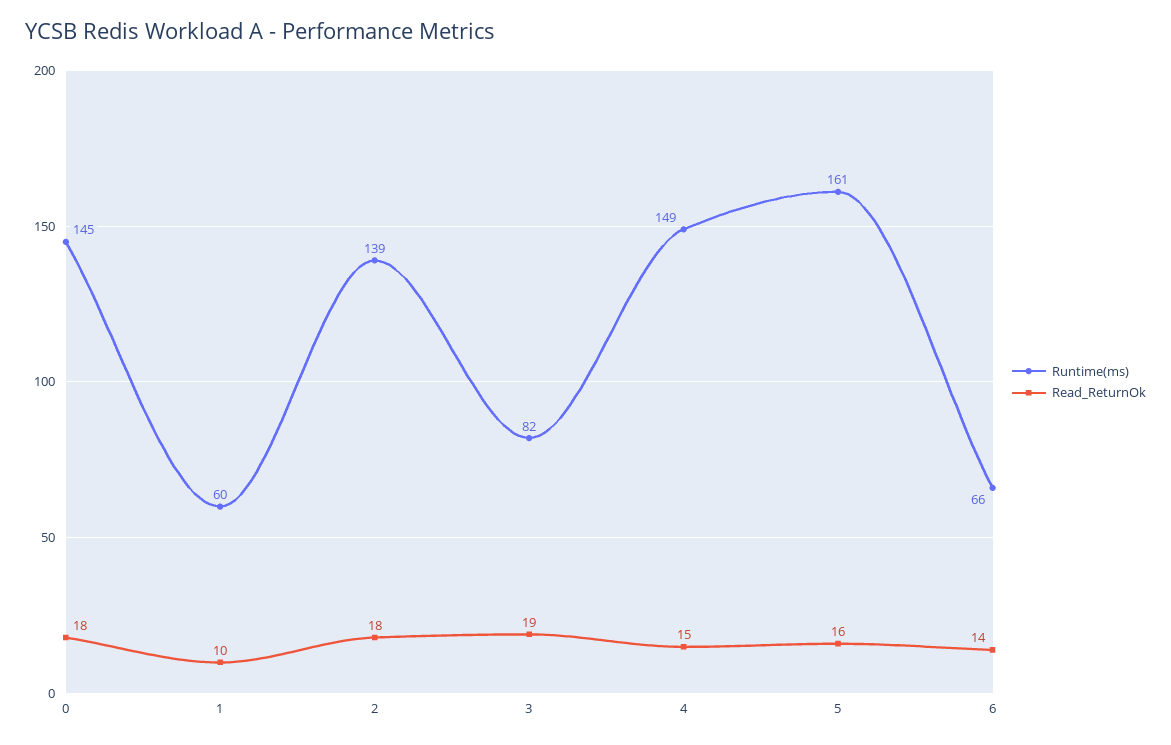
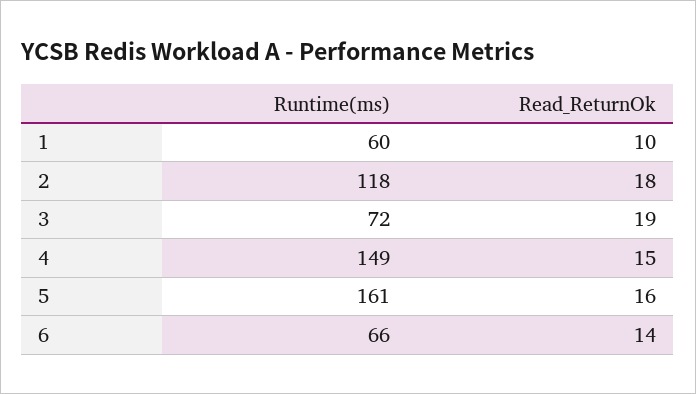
Runtime(ms), 0: 145 -> none
Read_ReturnOk, 0: 18 -> none
Runtime(ms), 2: 139 -> 118
Runtime(ms), 3: 82 -> 72

